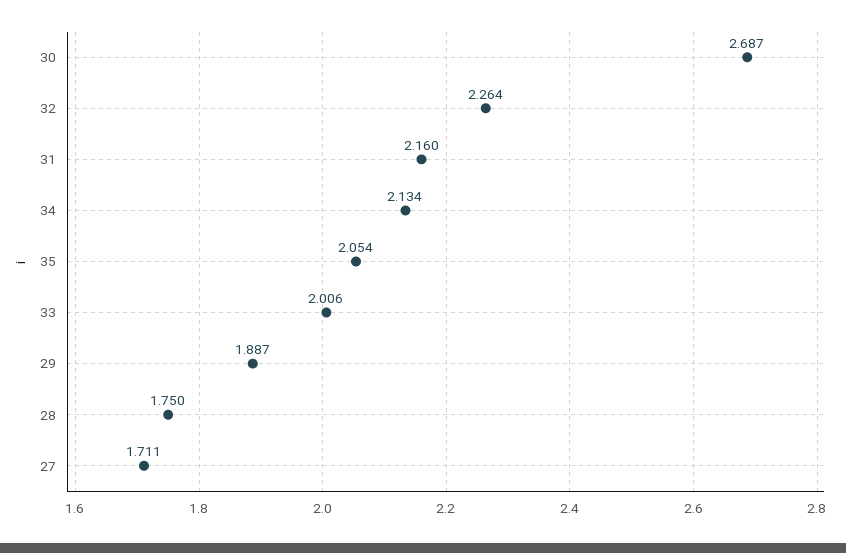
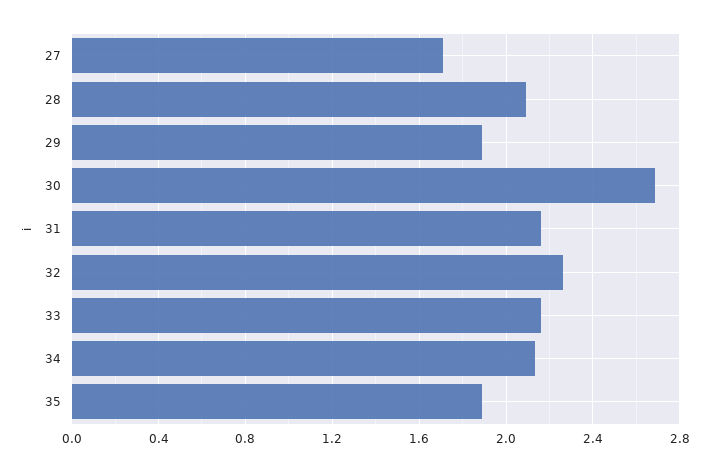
35: 2.054 -> 1.9
33: 2.006 -> 2.15
28: 1.75 -> 2.1

